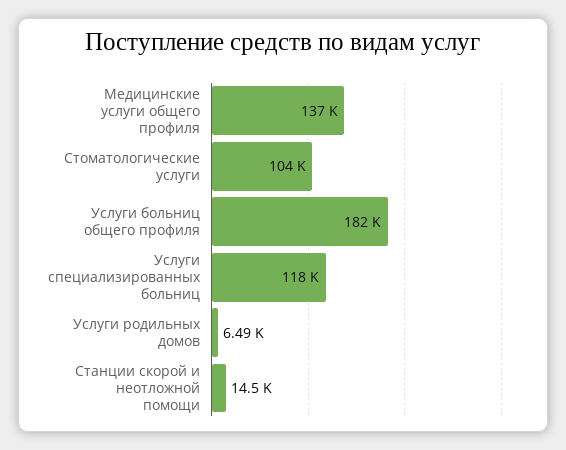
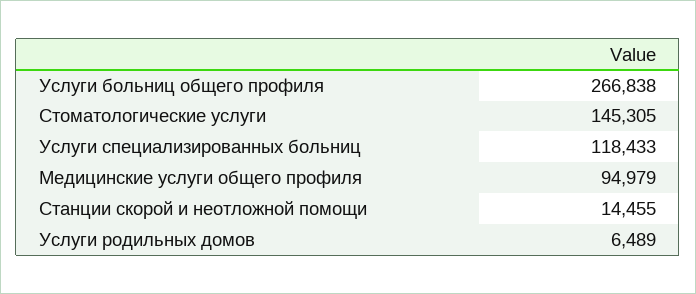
Медицинские услуги общего профиля: 137000 -> 94979
Стоматологические услуги: 104000 -> 145305
Услуги больниц общего профиля: 182000 -> 266838

